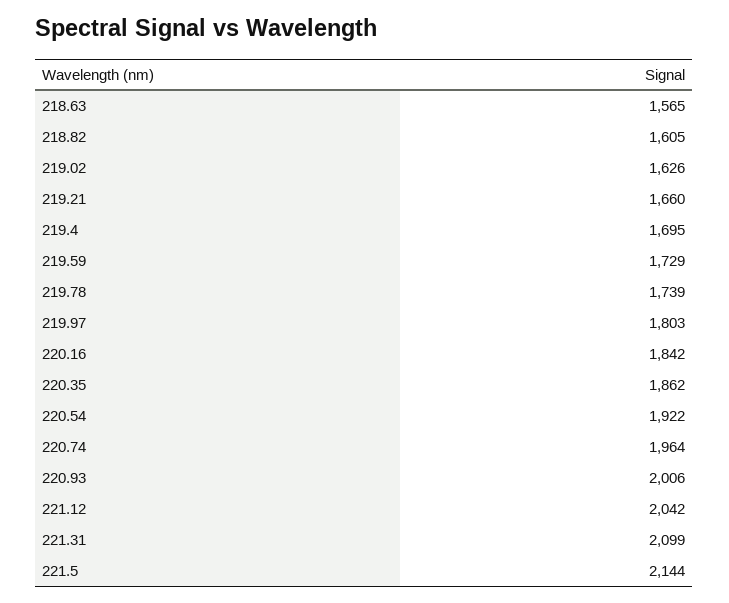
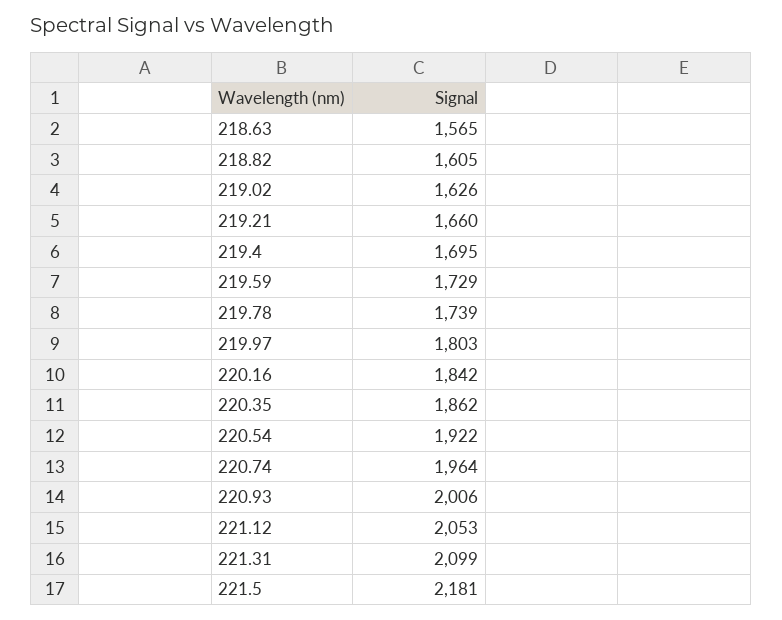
221.12: 2042 -> 2053
221.5: 2144 -> 2181

